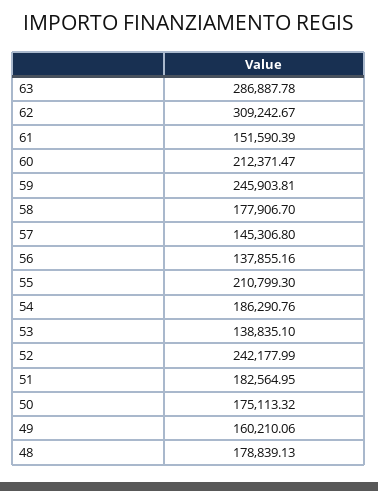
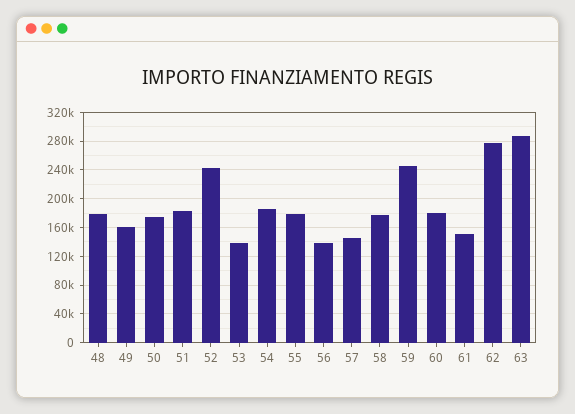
62: 309242.67 -> 280000
60: 212371.47 -> 180000
55: 210799.3 -> 180000

